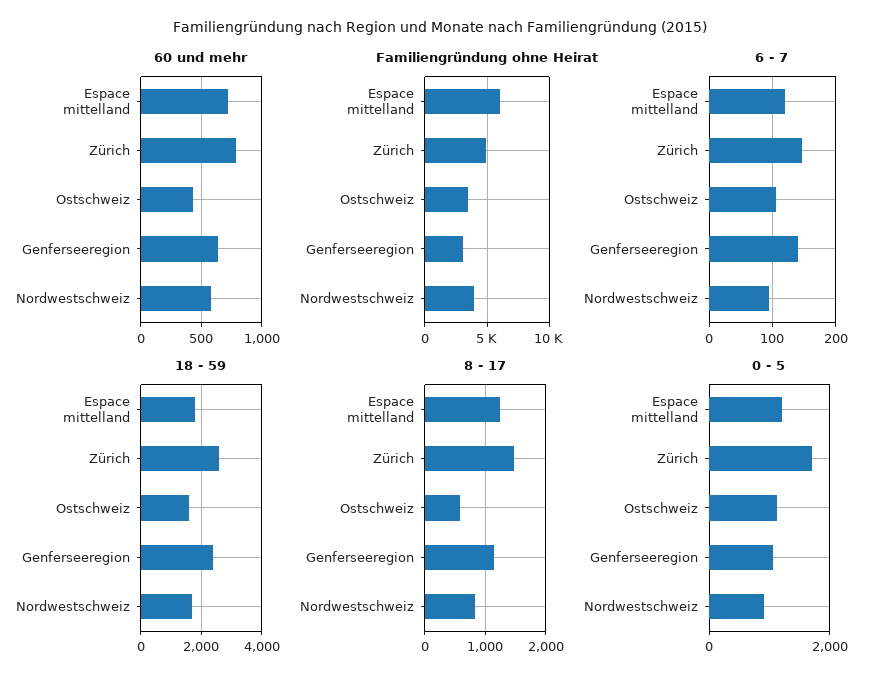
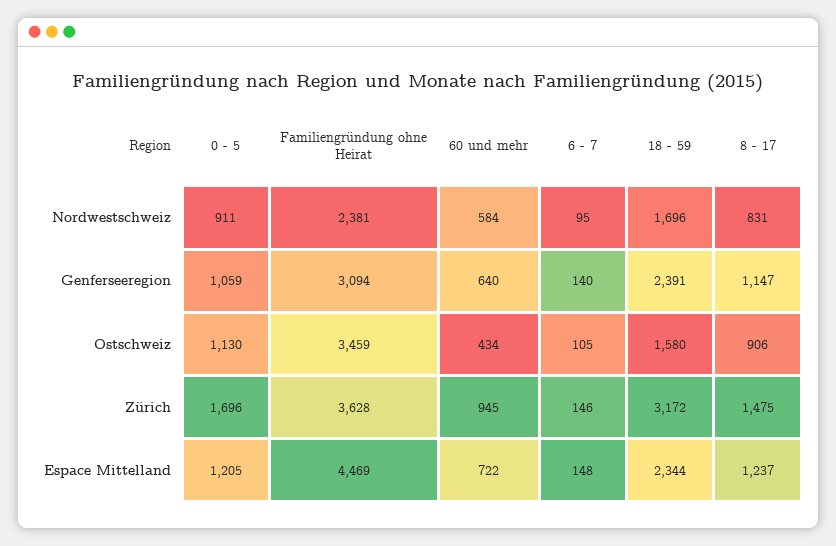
60 und mehr, Zürich: 800 -> 945
Familiengründung ohne Heirat, Espace mittelland: 6000 -> 4469
Familiengründung ohne Heirat, Zürich: 5000 -> 3628
Familiengründung ohne Heirat, Nordwestschweiz: 4000 -> 2381
6 - 7, Espace mittelland: 120 -> 148
18 - 59, Espace mittelland: 1800 -> 2344
18 - 59, Zürich: 2600 -> 3172
8 - 17, Ostschweiz: 600 -> 906

